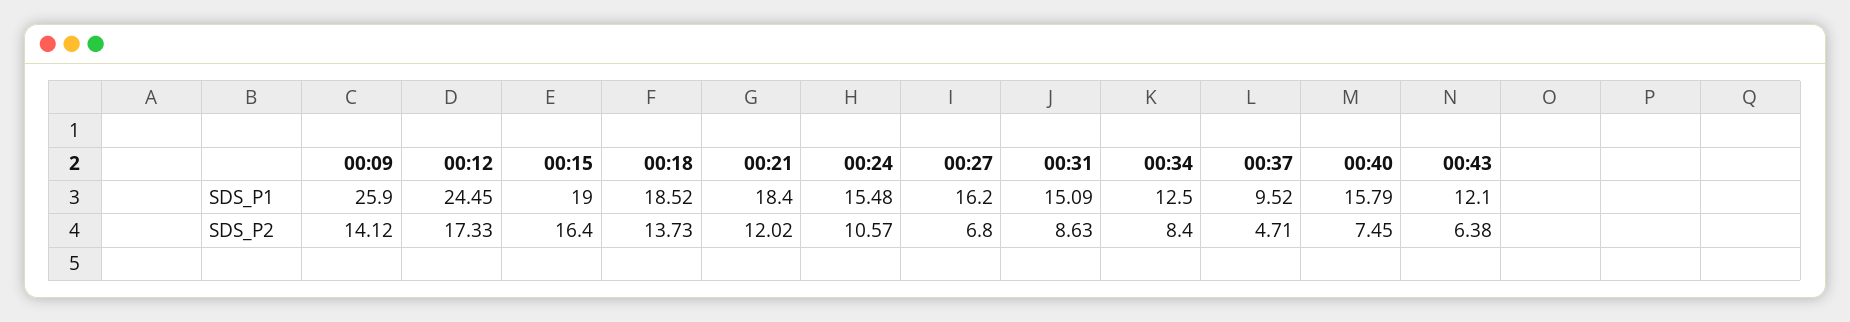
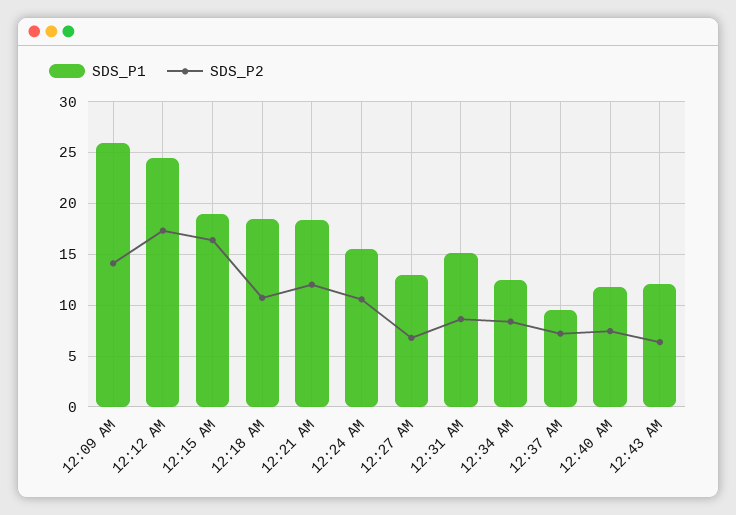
SDS_P1, 00:27: 16.2 -> 13
SDS_P1, 00:40: 15.79 -> 12
SDS_P2, 00:18: 13.73 -> 11
SDS_P2, 00:37: 4.71 -> 7

